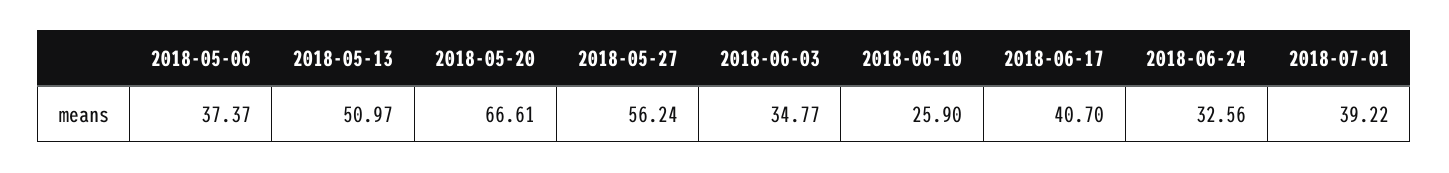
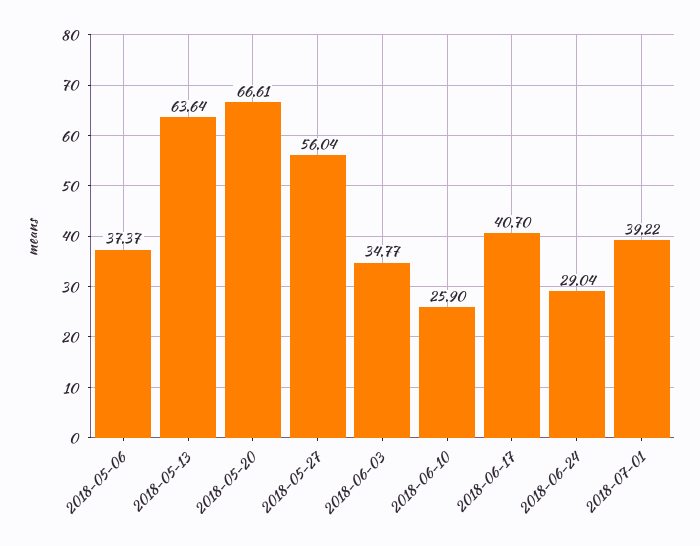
2018-05-13: 50.97 -> 63.64
2018-05-27: 56.24 -> 56.04
2018-06-24: 32.56 -> 29.04

